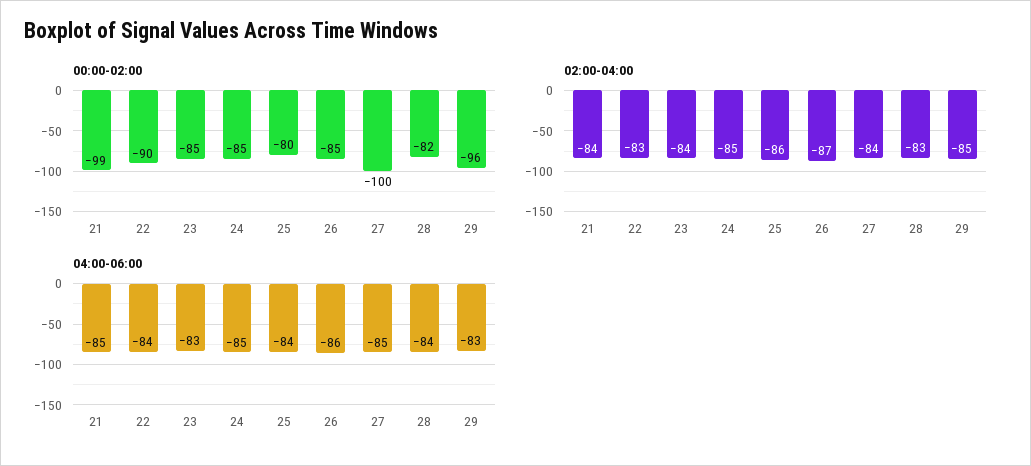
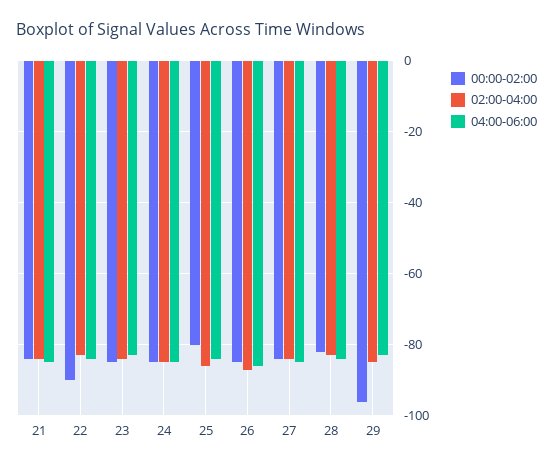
00:00-02:00, 21: -99 -> -85
00:00-02:00, 27: -100 -> -85

